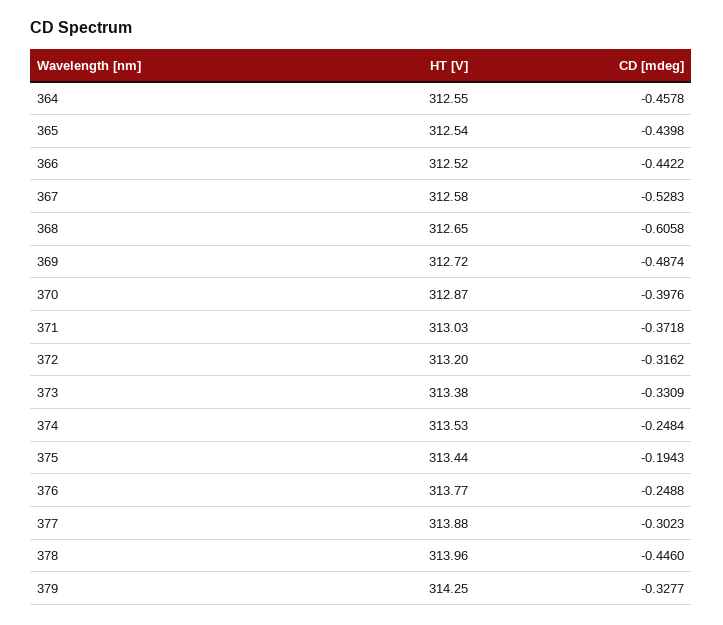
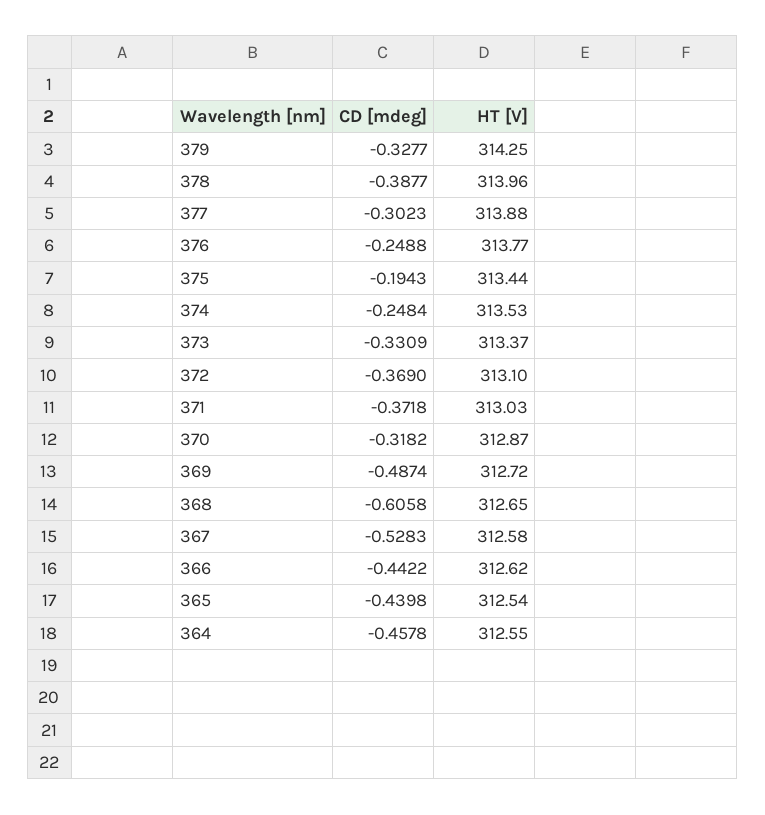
HT [V], 366: 312.52 -> 312.62
CD [mdeg], 370: -0.3976 -> -0.3182
HT [V], 372: 313.2 -> 313.1
CD [mdeg], 372: -0.3162 -> -0.369
HT [V], 373: 313.38 -> 313.37
CD [mdeg], 378: -0.446 -> -0.3877

